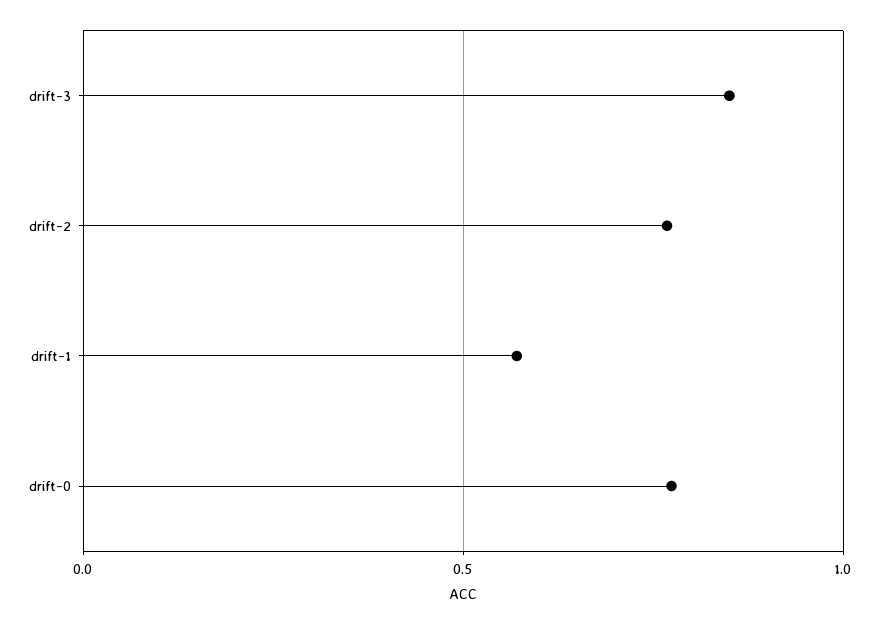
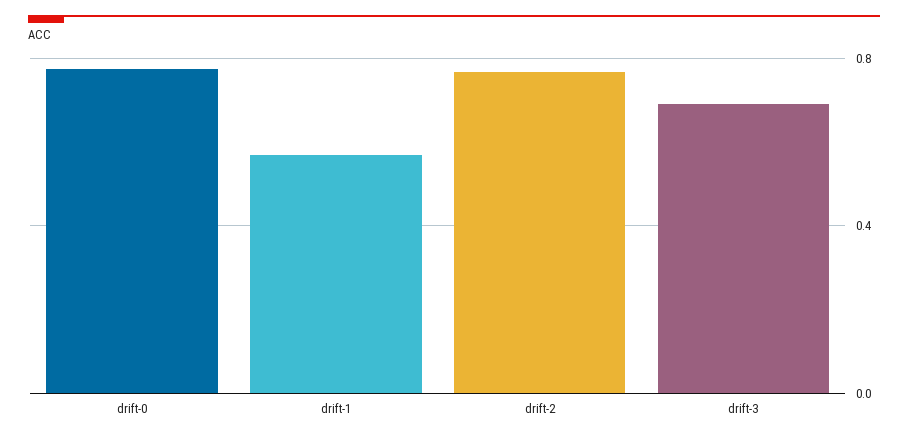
drift-3: 0.85 -> 0.7

